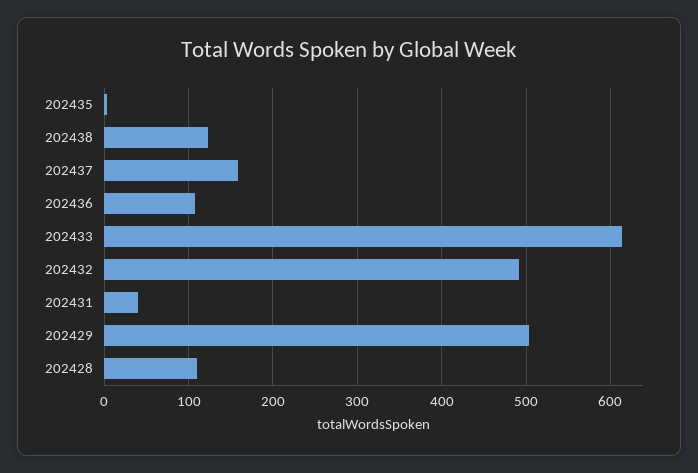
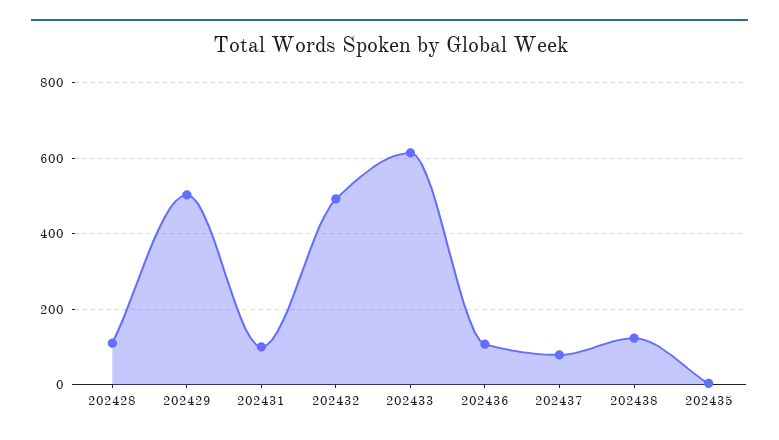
202437: 160 -> 80
202431: 40 -> 100

